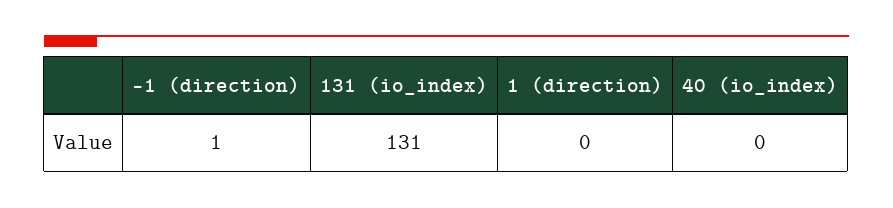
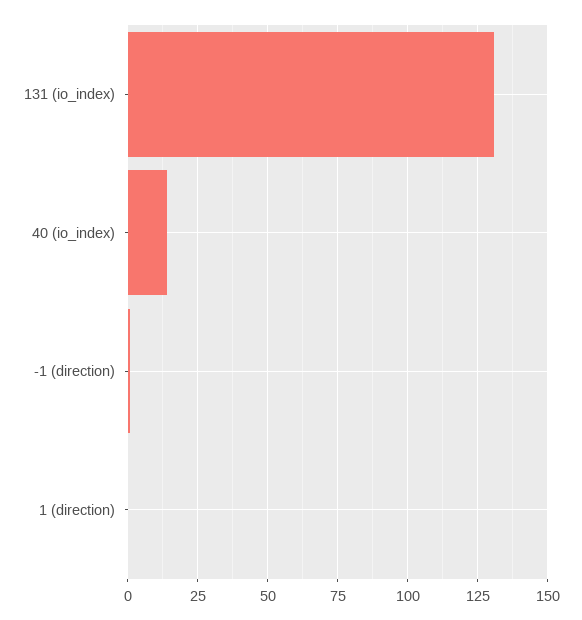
40 (io_index): 0 -> 15

